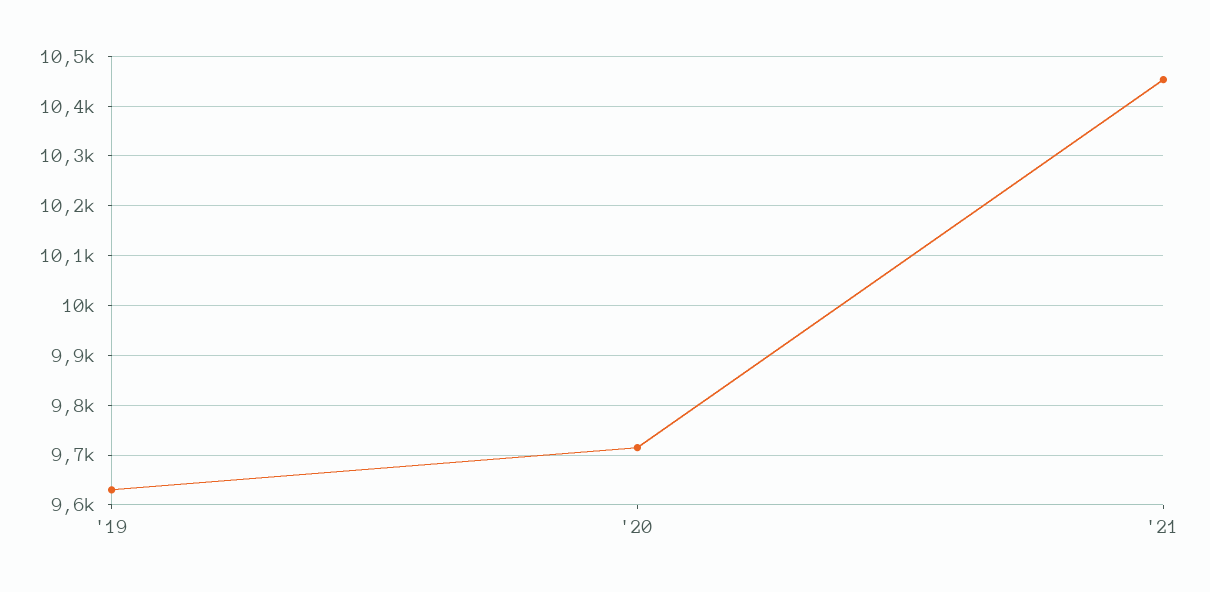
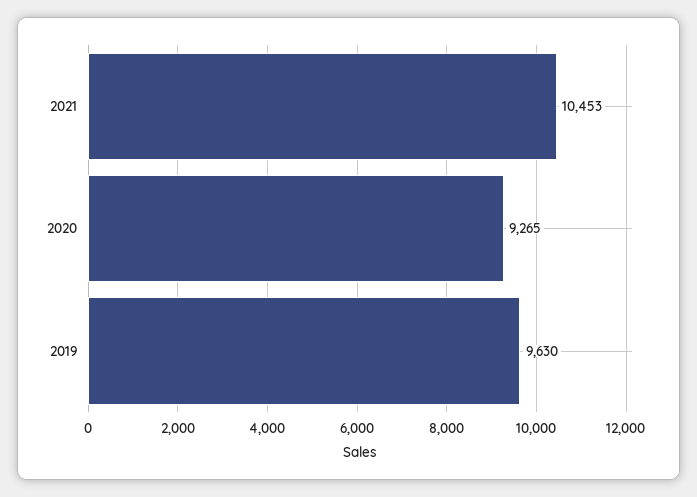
'20: 9720 -> 9265

